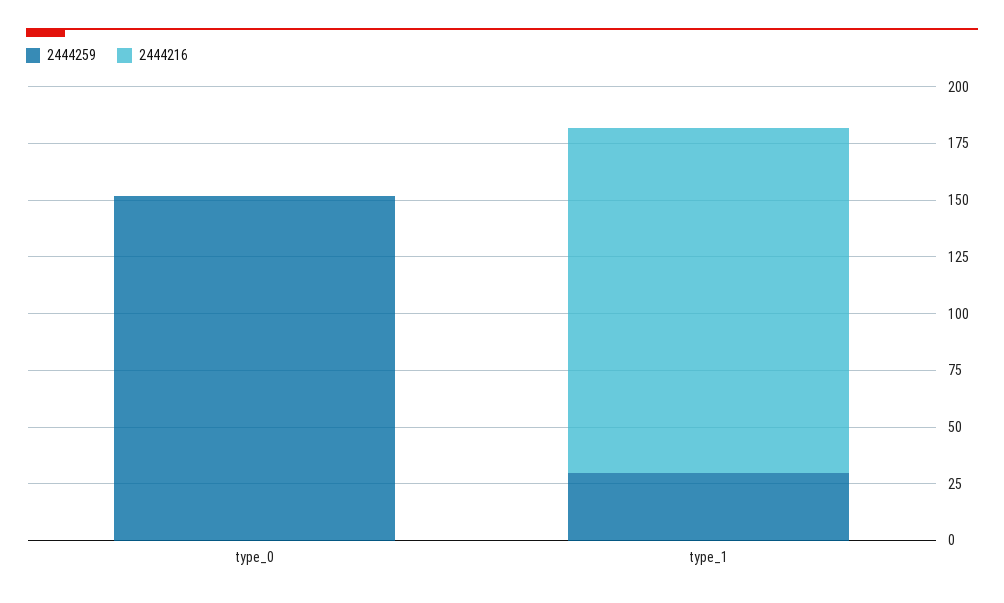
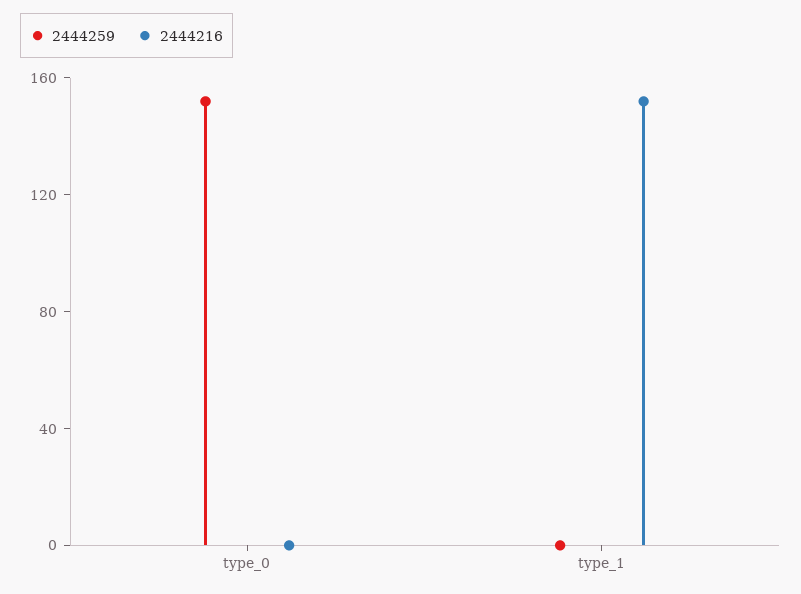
2444259, type_1: 30 -> 0

